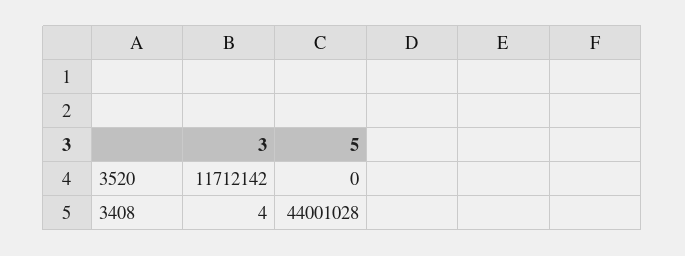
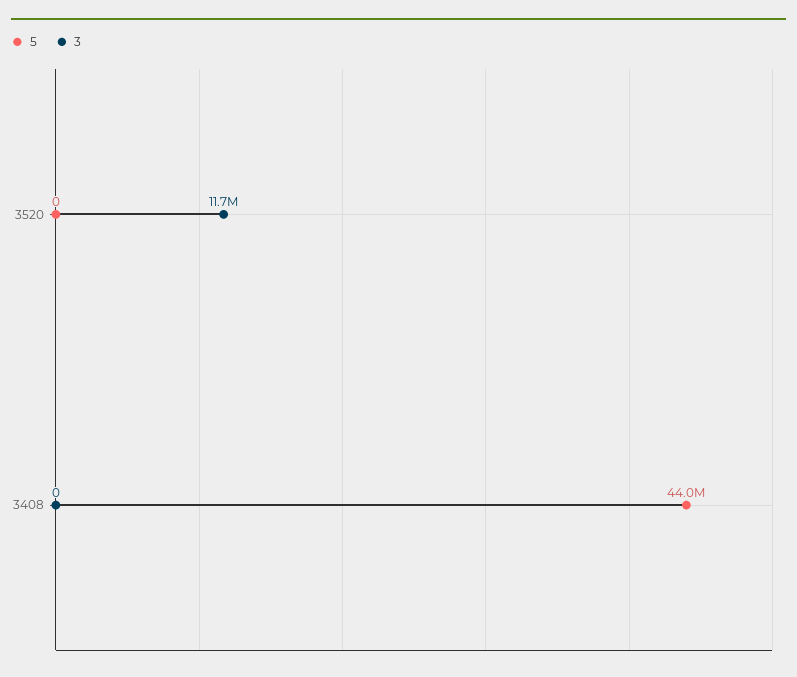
3, 3408: 4 -> 0

